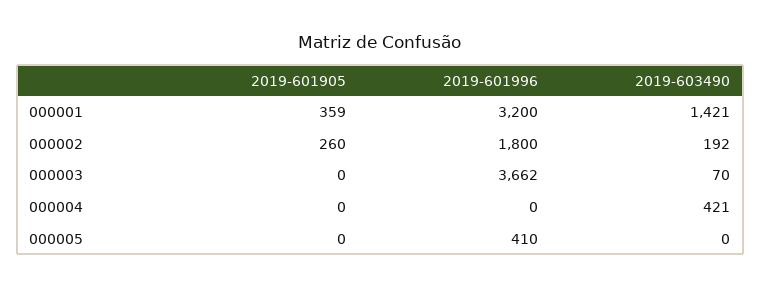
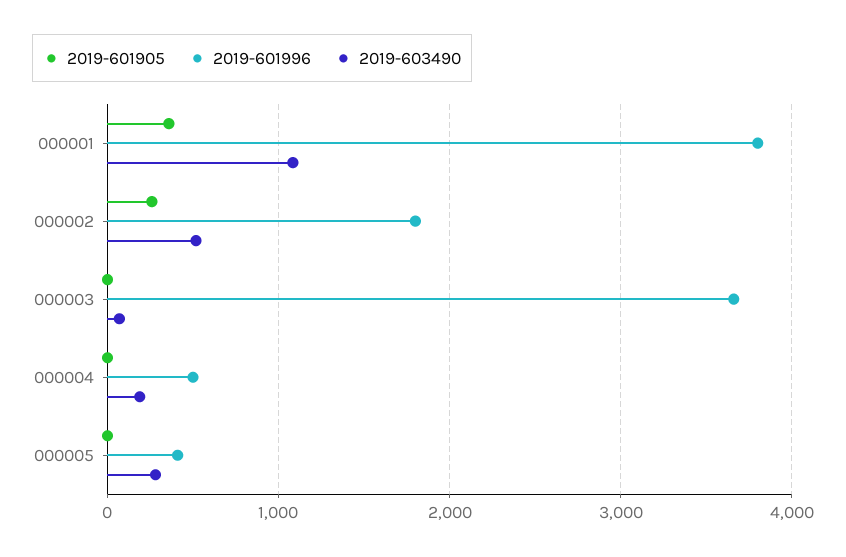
2019-601996, 000001: 3200 -> 3800
2019-603490, 000001: 1421 -> 1100
2019-603490, 000002: 192 -> 500
2019-601996, 000004: 0 -> 500
2019-603490, 000004: 421 -> 200
2019-603490, 000005: 0 -> 300

